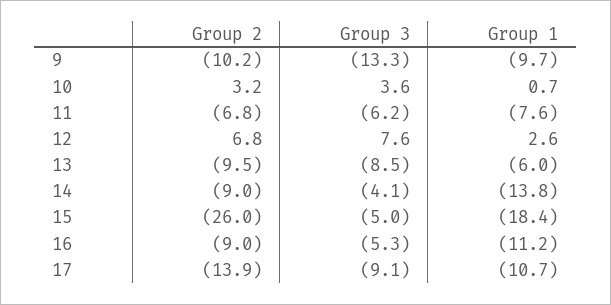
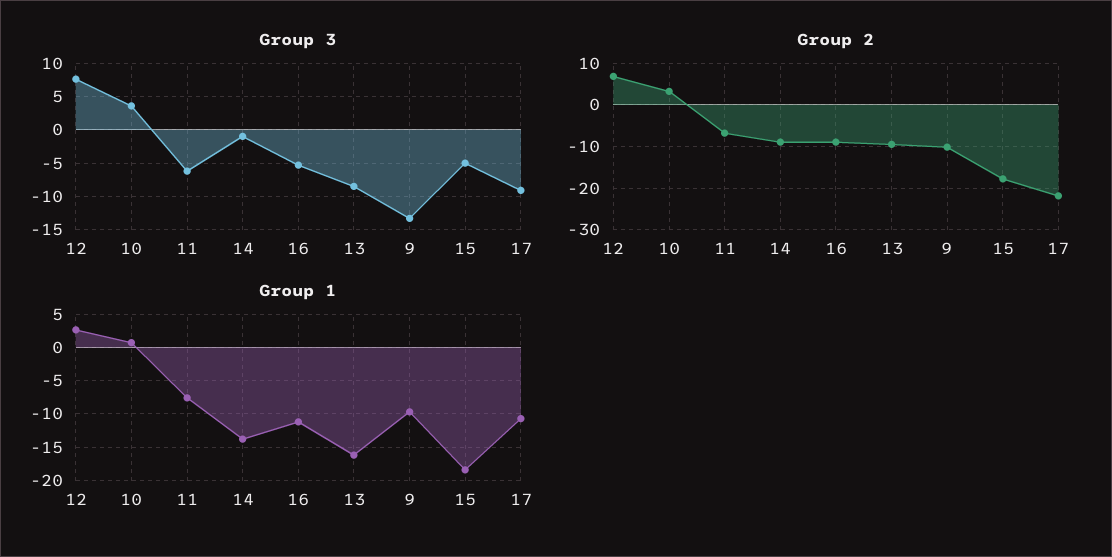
Group 1, 13: -6 -> -16
Group 3, 14: -4.1 -> -1
Group 2, 15: -26 -> -18
Group 2, 17: -13.9 -> -22

